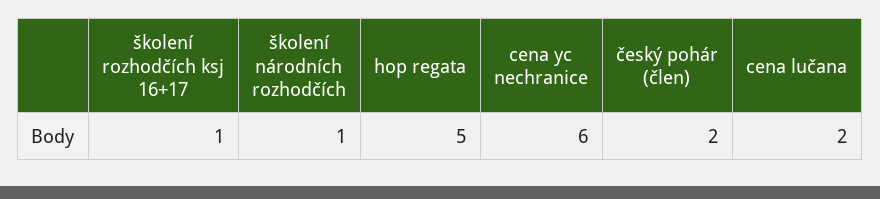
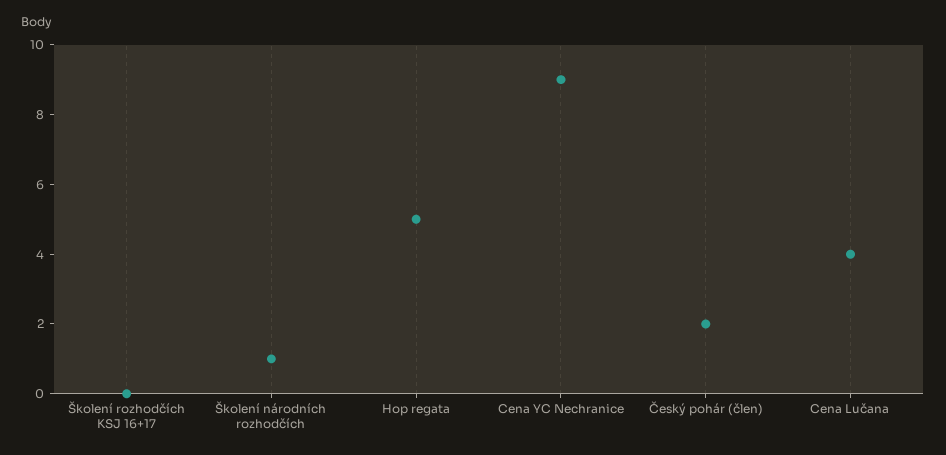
školení rozhodčích ksj 16+17: 1 -> 0
cena yc nechranice: 6 -> 9
cena lučana: 2 -> 4

